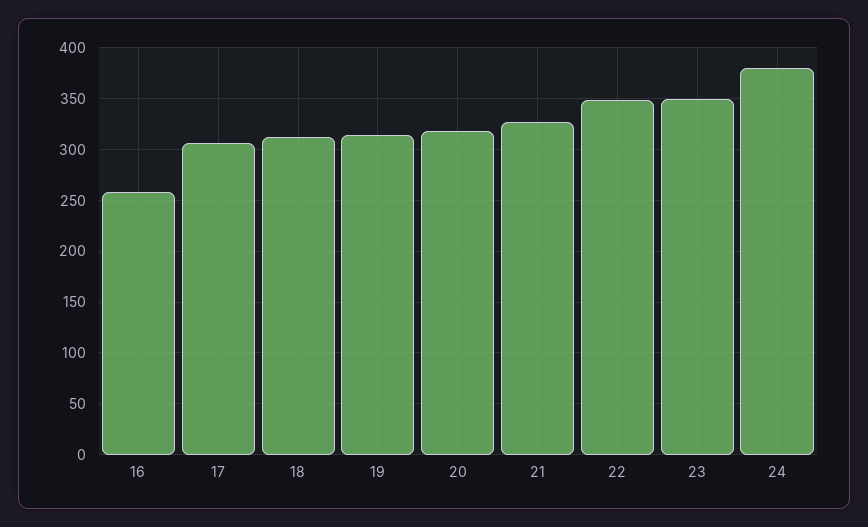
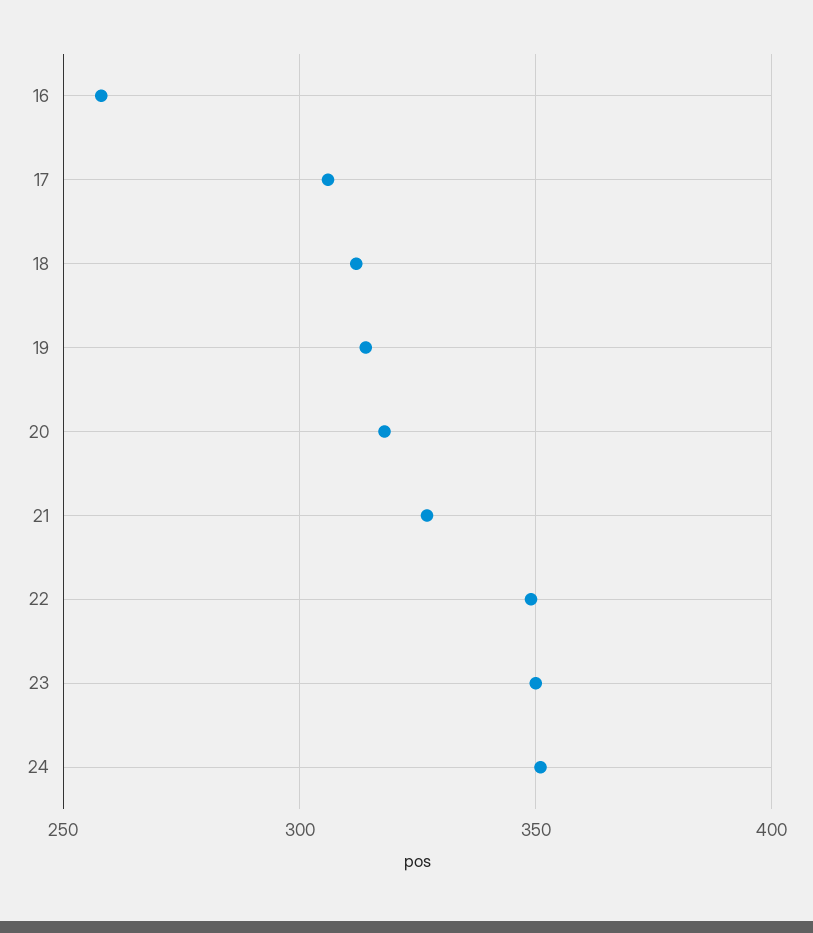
24: 380 -> 350

